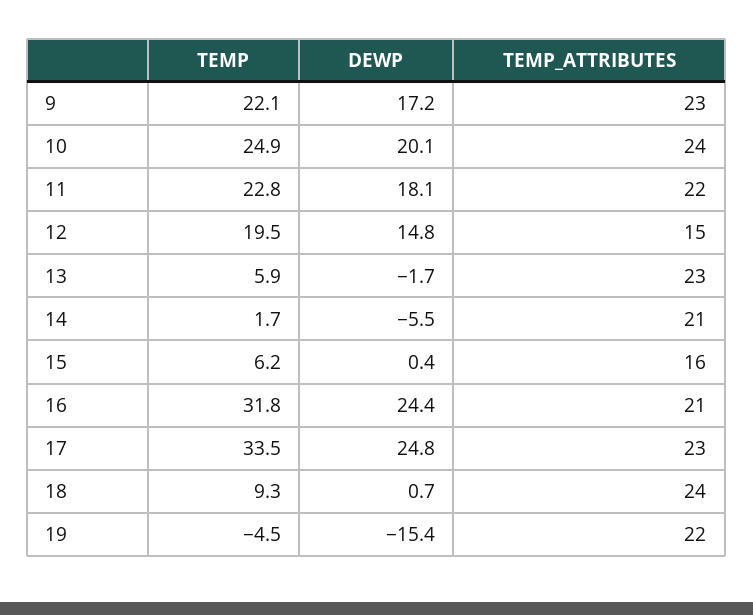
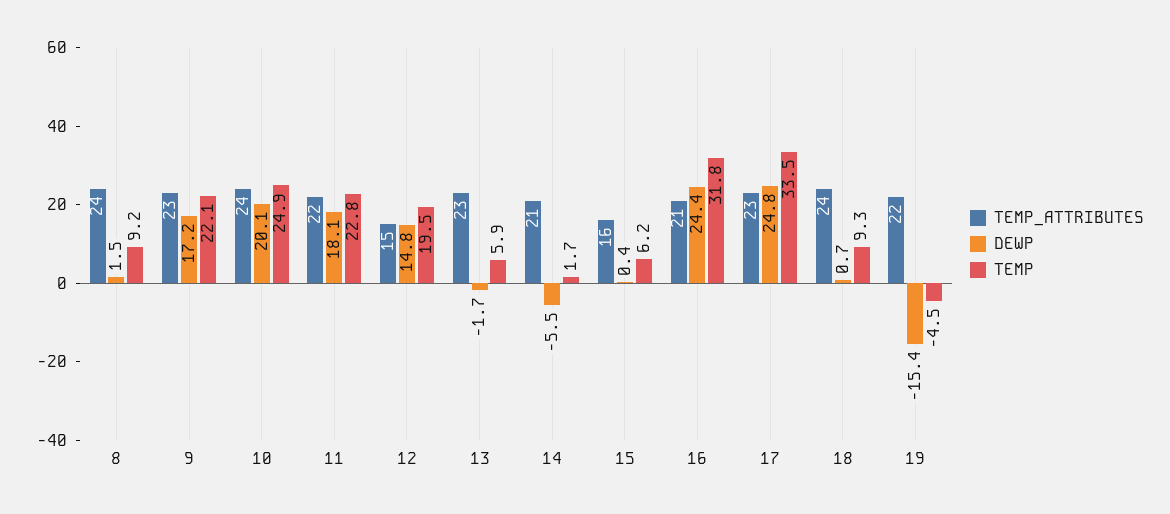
TEMP_ATTRIBUTES, 8: none -> 24
DEWP, 8: none -> 1.5
TEMP, 8: none -> 9.2

